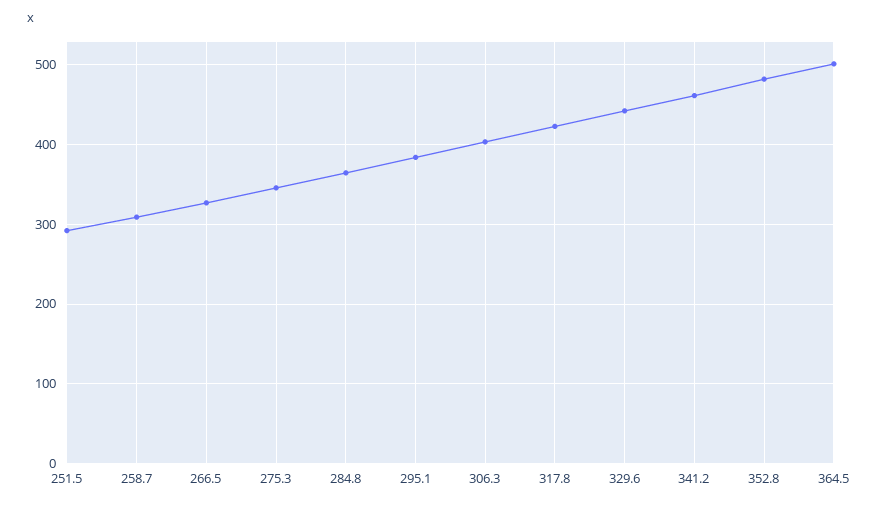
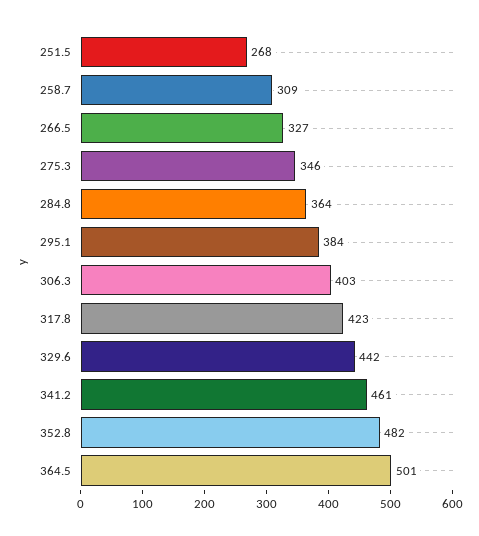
251.5: 290 -> 268

